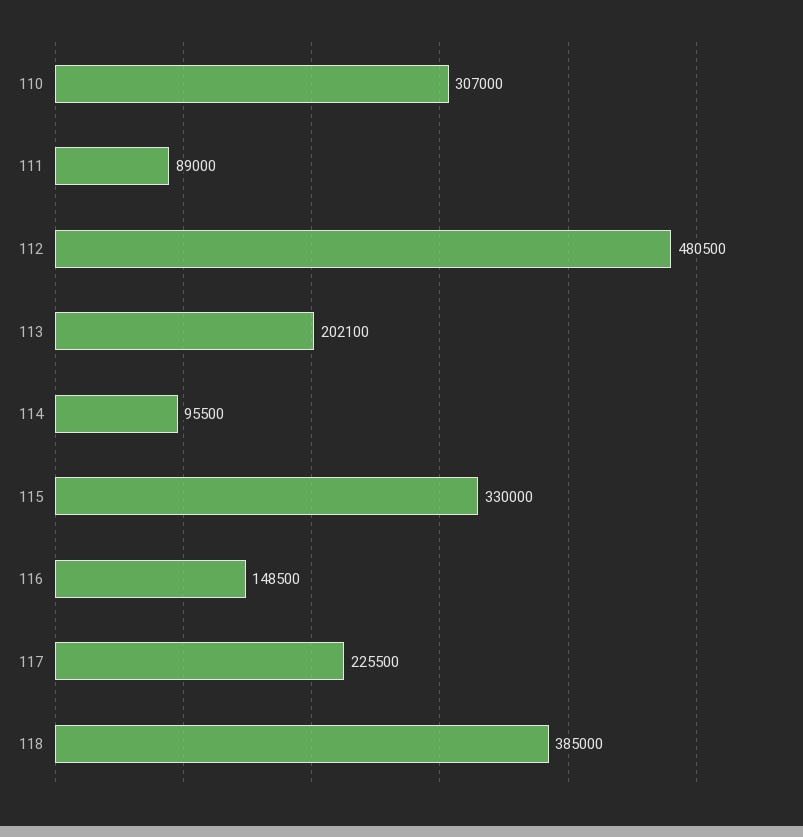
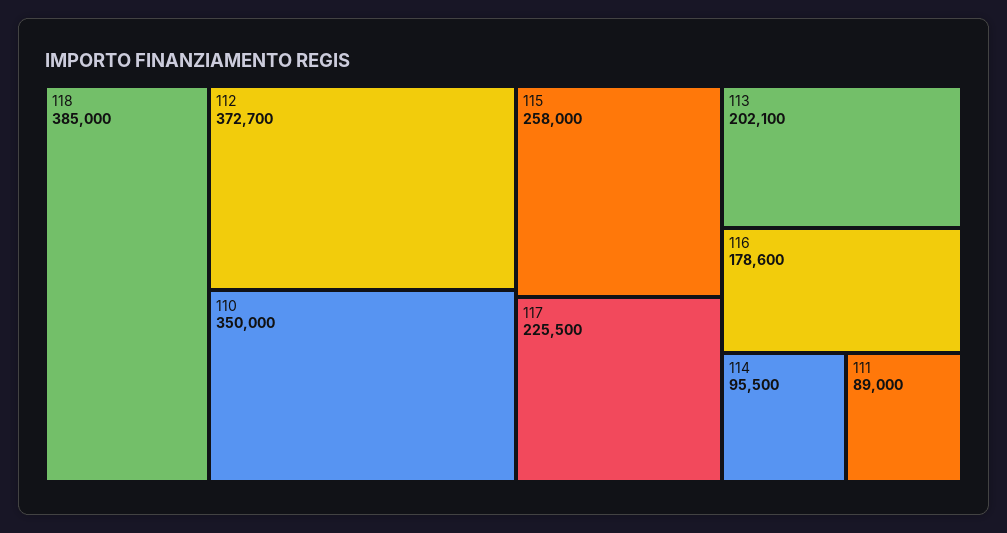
110: 307000 -> 350000
112: 480500 -> 372700
115: 330000 -> 258000
116: 148500 -> 178600

